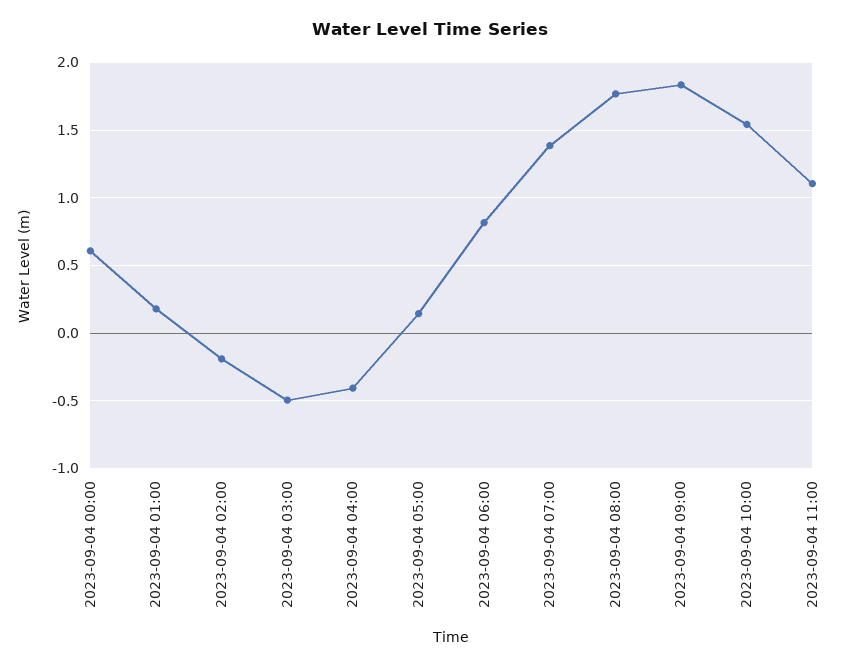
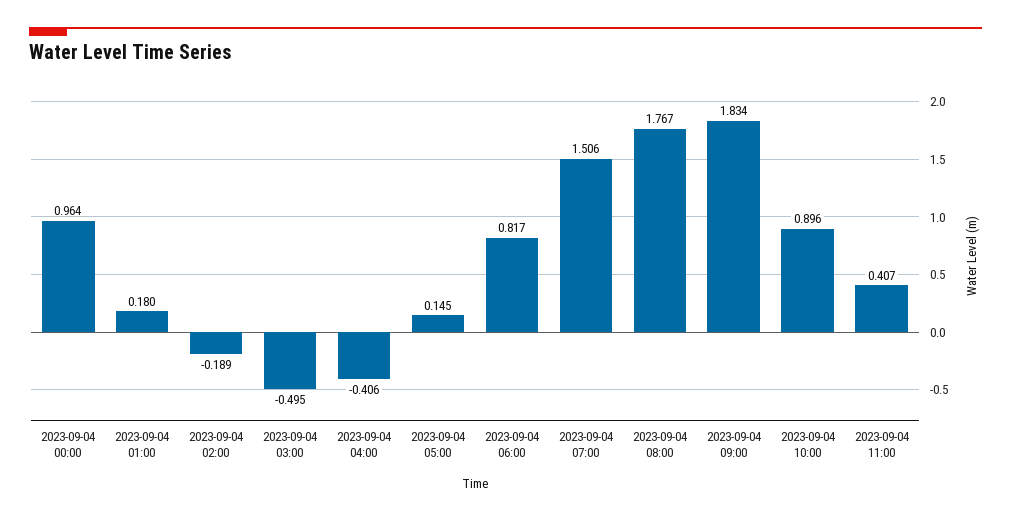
2023-09-04 00:00: 0.6 -> 0.964
2023-09-04 07:00: 1.4 -> 1.506
2023-09-04 10:00: 1.55 -> 0.896
2023-09-04 11:00: 1.1 -> 0.407

